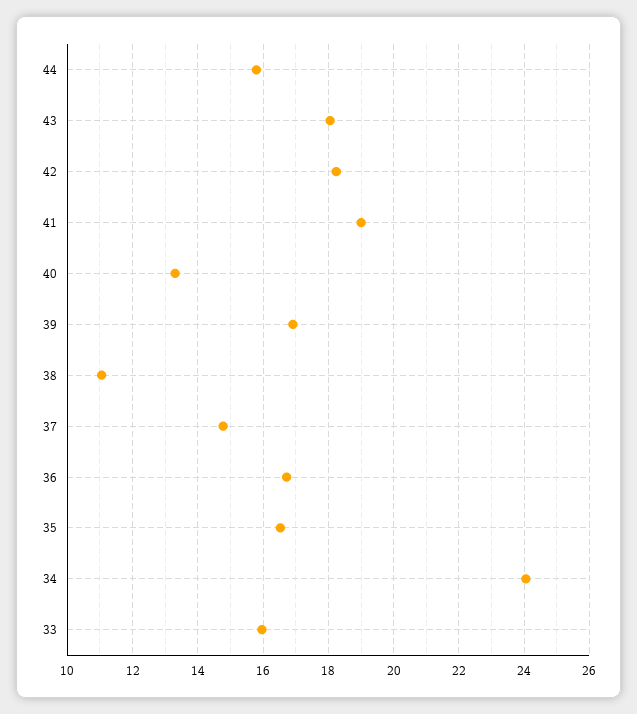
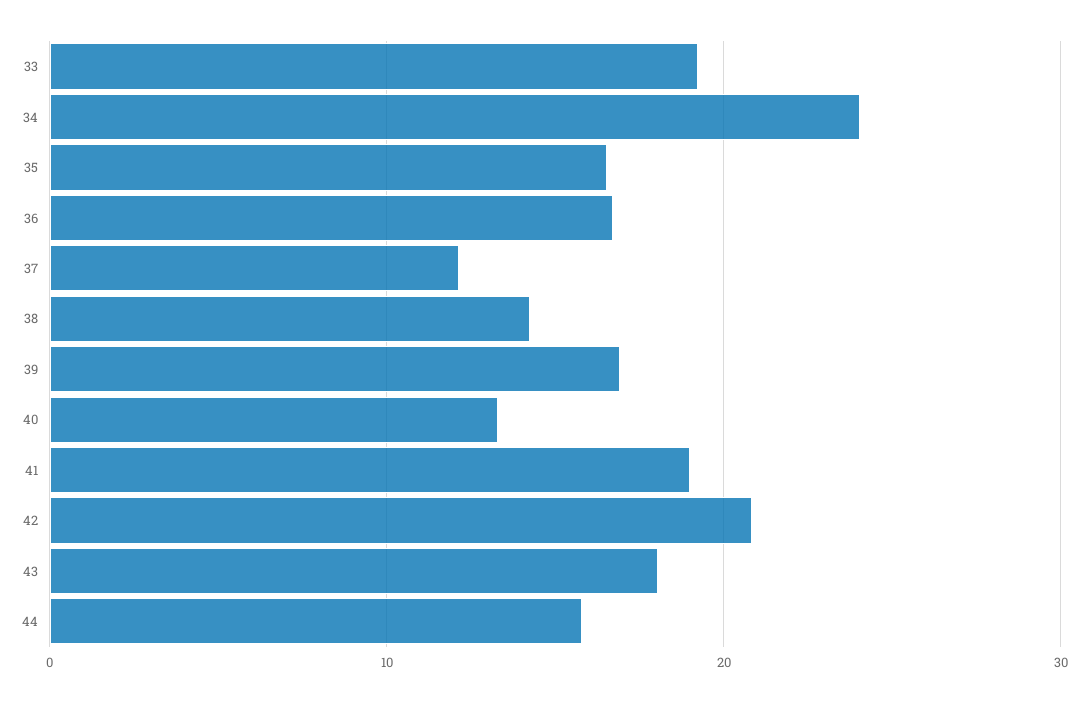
42: 18.2 -> 21
38: 11 -> 14
37: 14.8 -> 12
33: 16 -> 19

